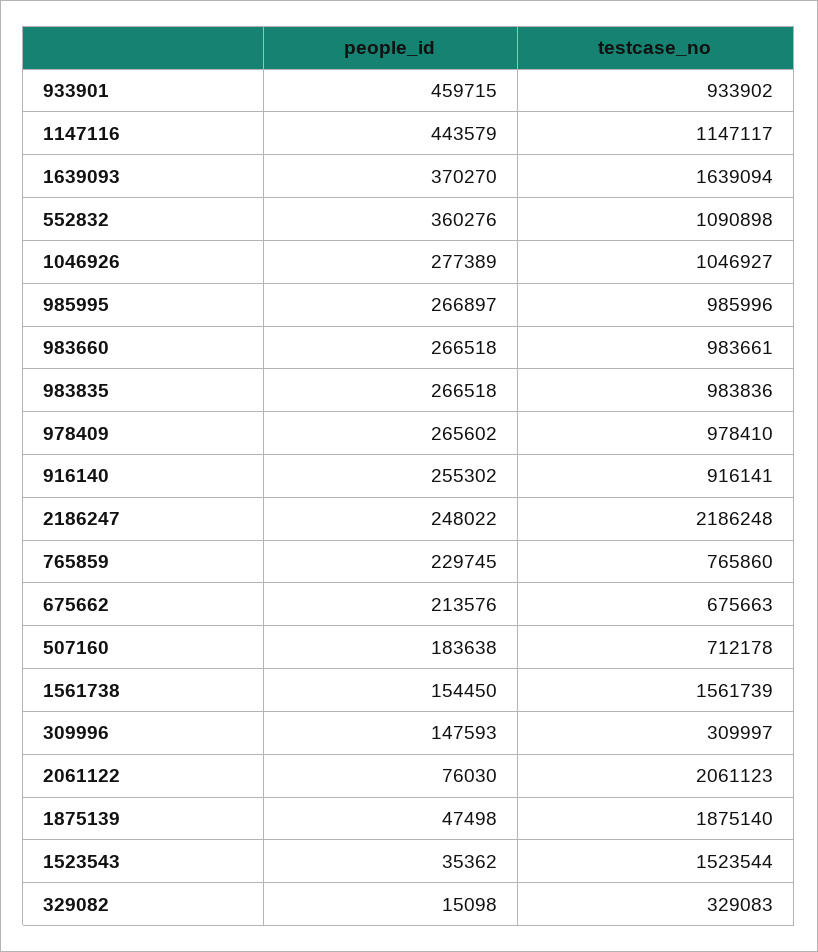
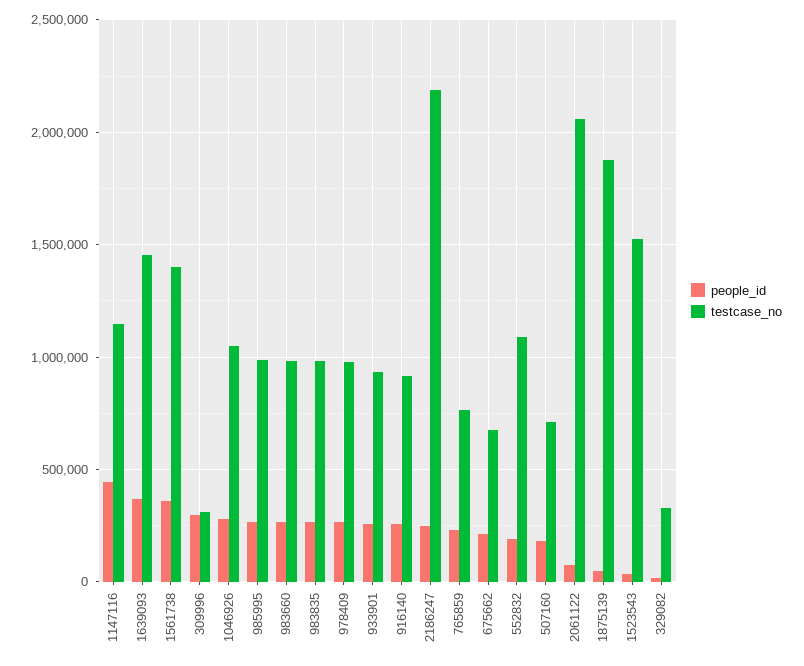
people_id, 933901: 459715 -> 250000
testcase_no, 1639093: 1639094 -> 1450000
people_id, 552832: 360276 -> 200000
people_id, 1561738: 154450 -> 350000
testcase_no, 1561738: 1561739 -> 1400000
people_id, 309996: 147593 -> 300000

